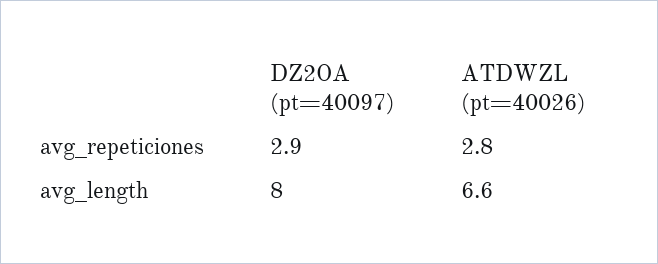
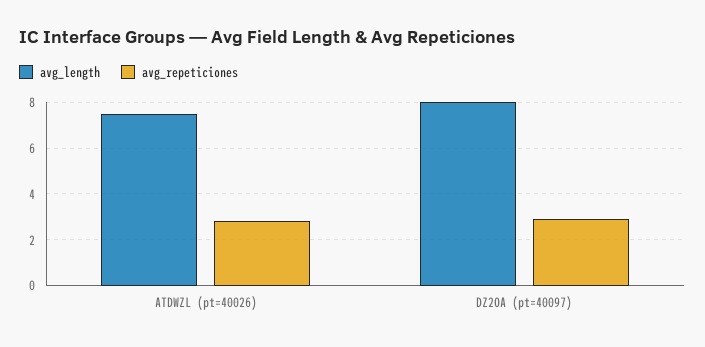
avg_length, ATDWZL (pt=40026): 6.6 -> 7.5

